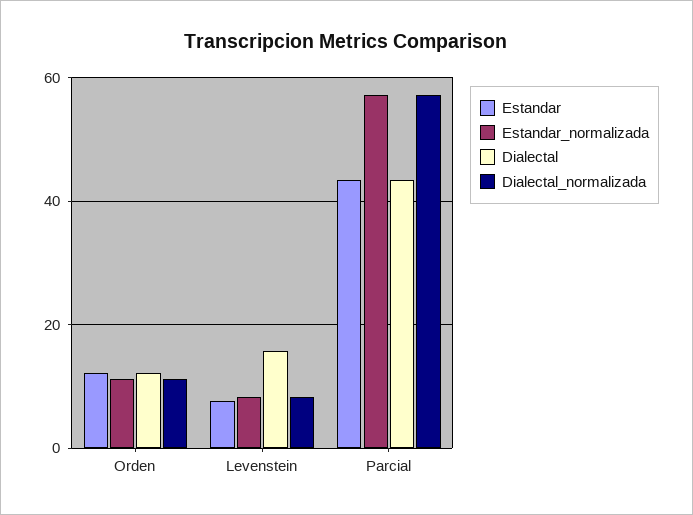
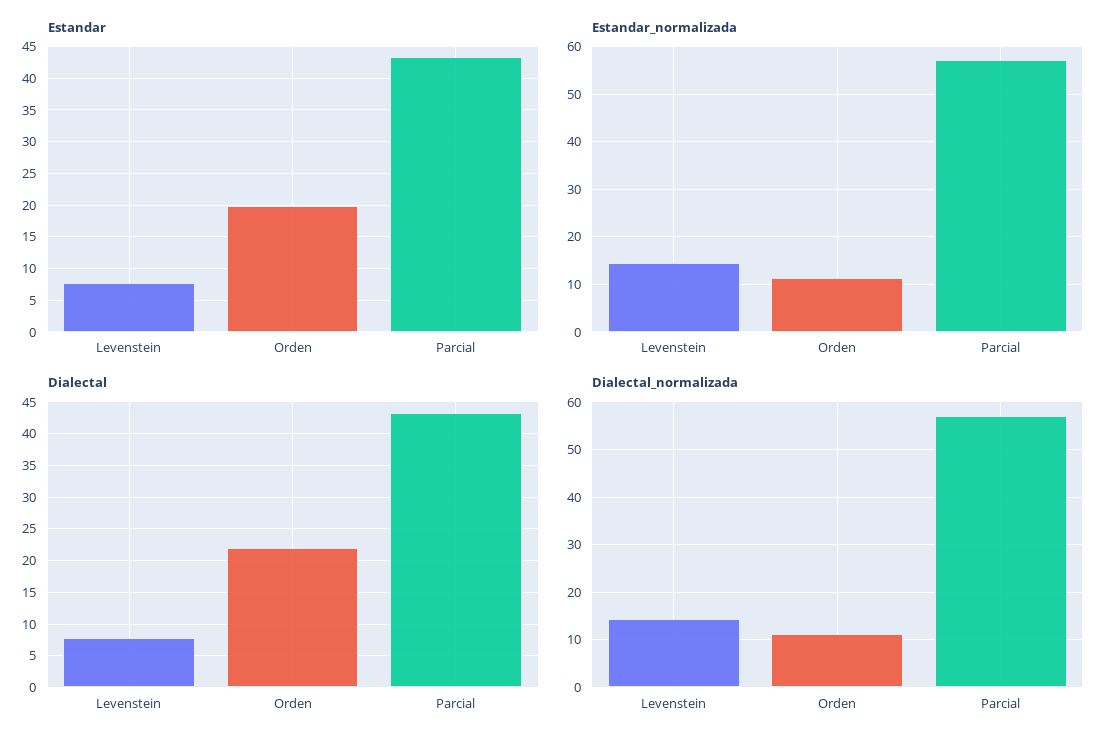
Estandar, Orden: 12 -> 20
Dialectal, Orden: 12 -> 22
Estandar_normalizada, Levenstein: 8 -> 14
Dialectal, Levenstein: 16 -> 8
Dialectal_normalizada, Levenstein: 8 -> 14

